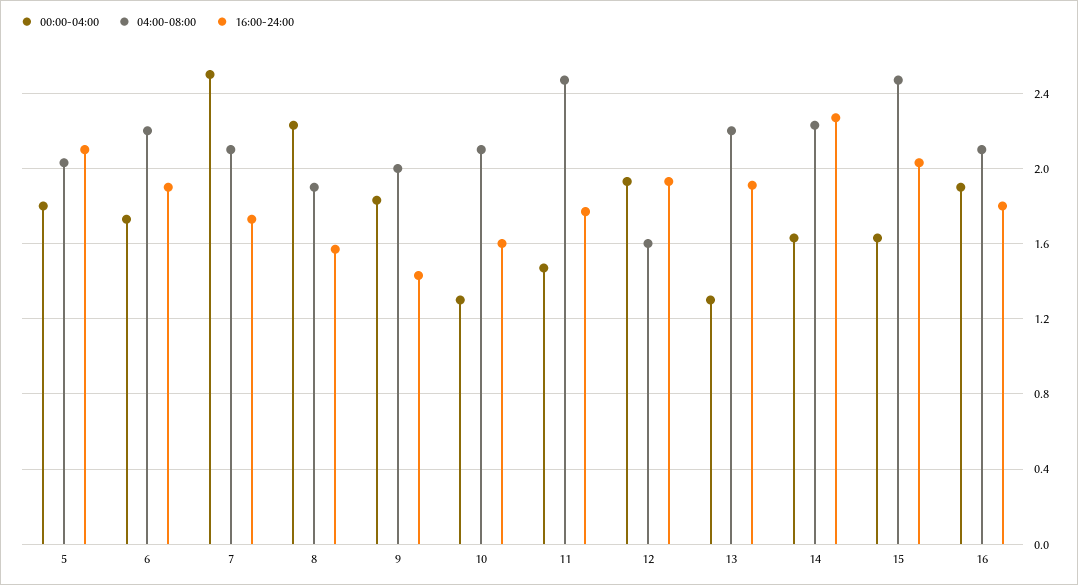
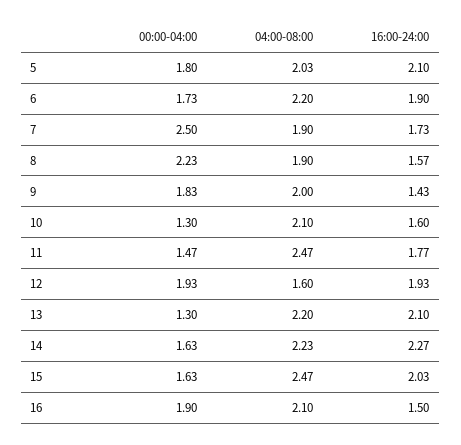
04:00-08:00, 7: 2.1 -> 1.9
16:00-24:00, 13: 1.9 -> 2.1
16:00-24:00, 16: 1.8 -> 1.5

